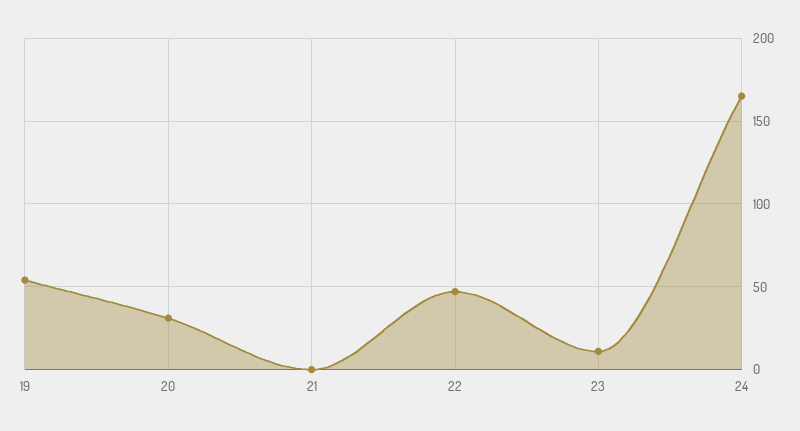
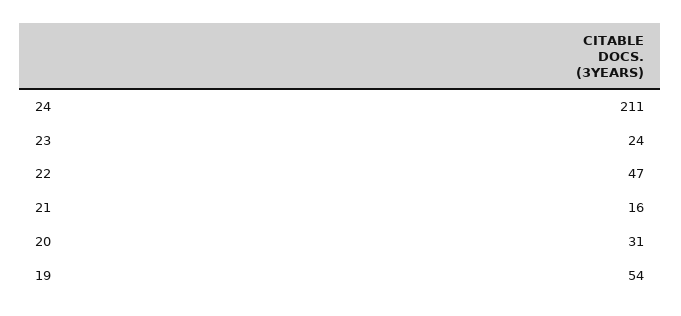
21: 0 -> 16
23: 10 -> 24
24: 165 -> 211

